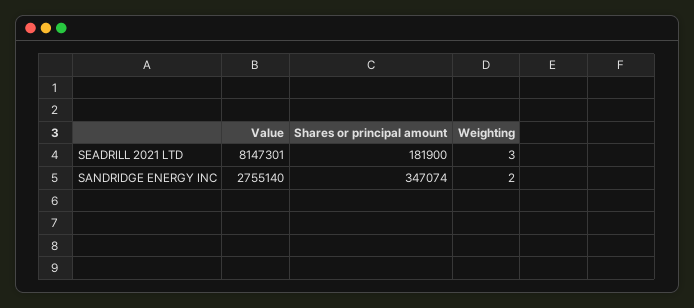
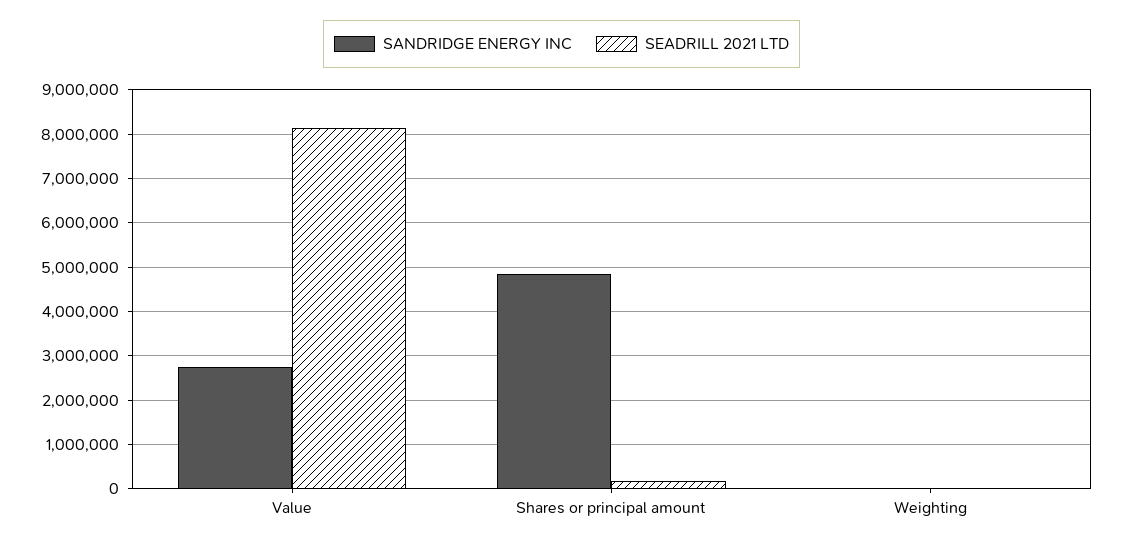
SANDRIDGE ENERGY INC, Shares or principal amount: 347074 -> 4800000

